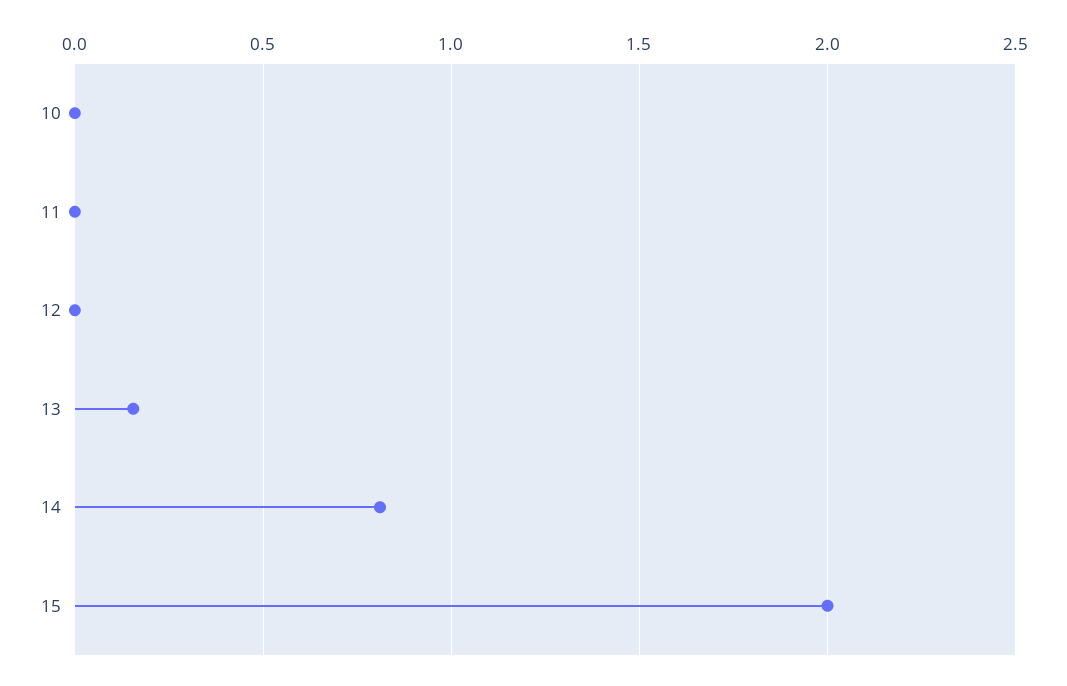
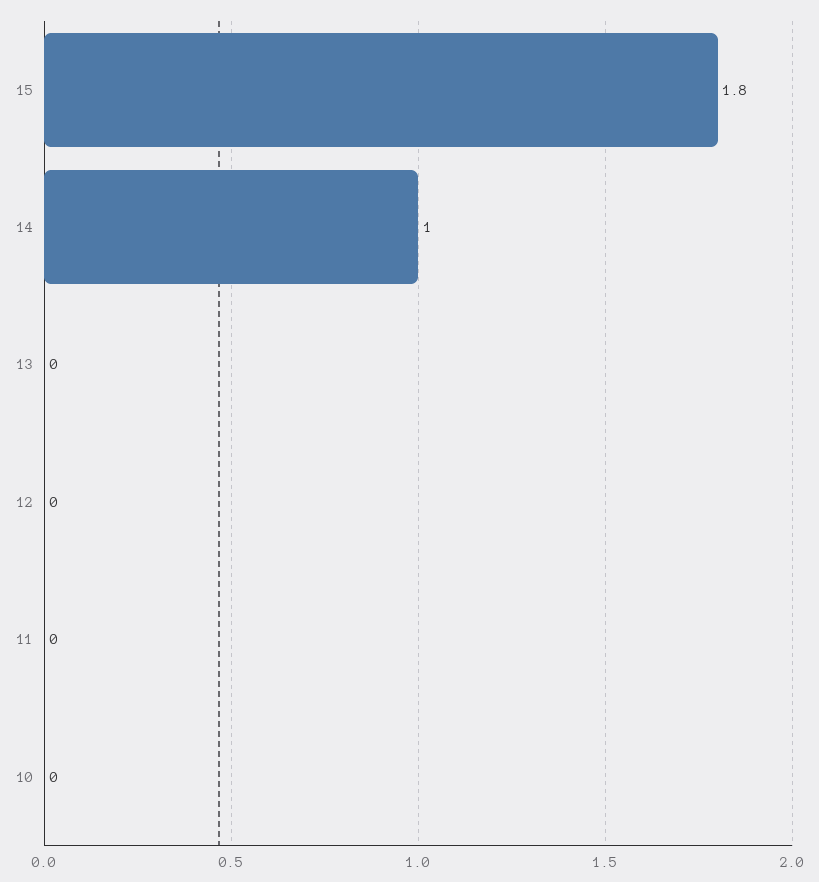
13: 0.15 -> 0
14: 0.8 -> 1
15: 2 -> 1.8

